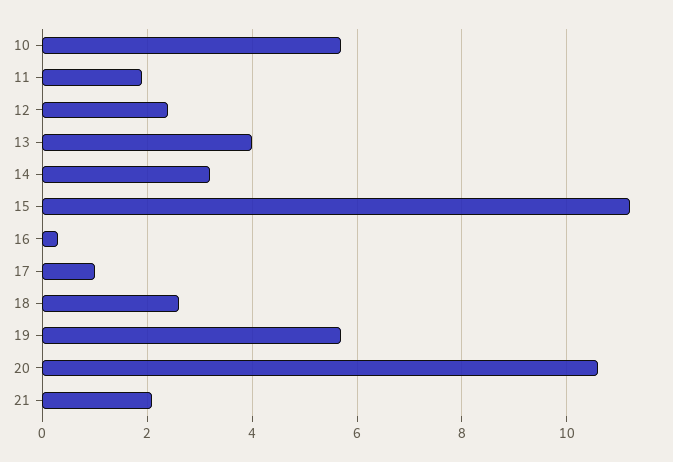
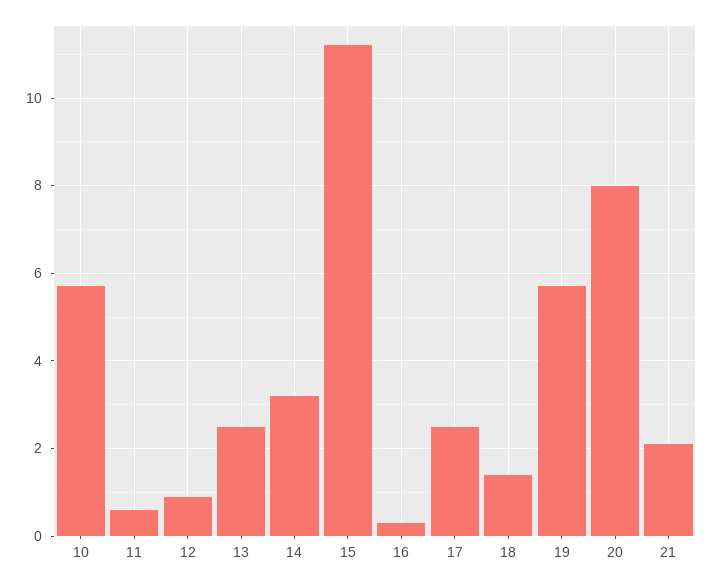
11: 2 -> 0.5
12: 2.5 -> 1
13: 4 -> 2.5
17: 1 -> 2.5
18: 2.5 -> 1.5
20: 10.5 -> 8

